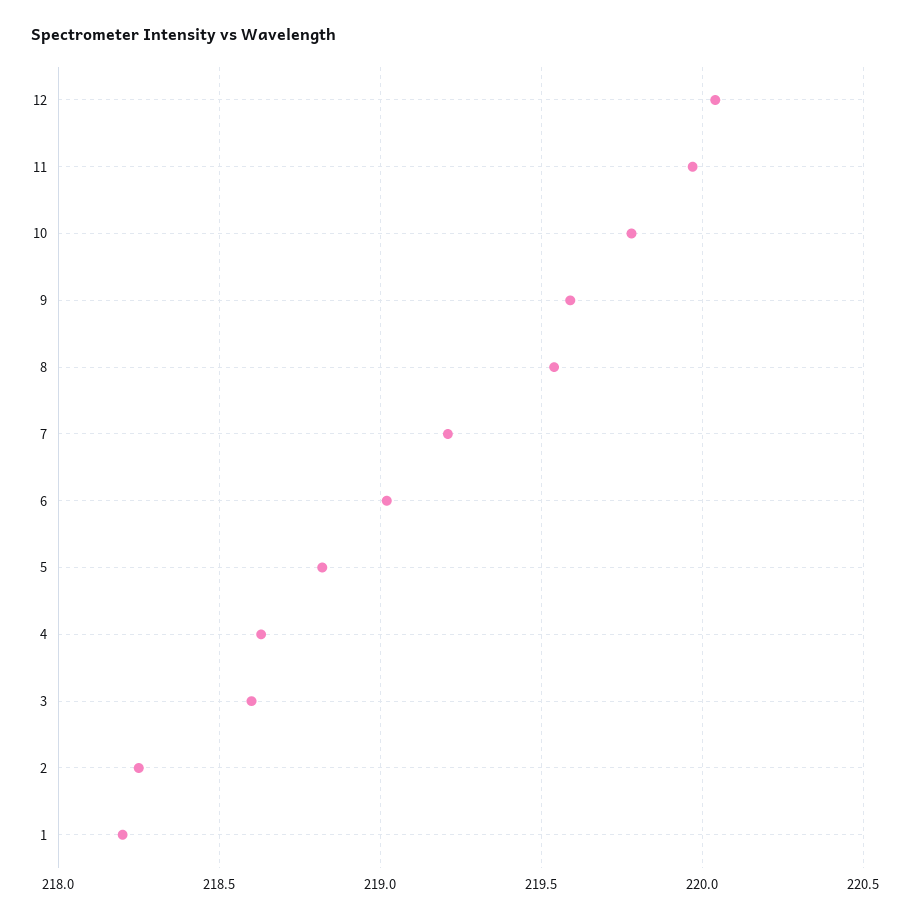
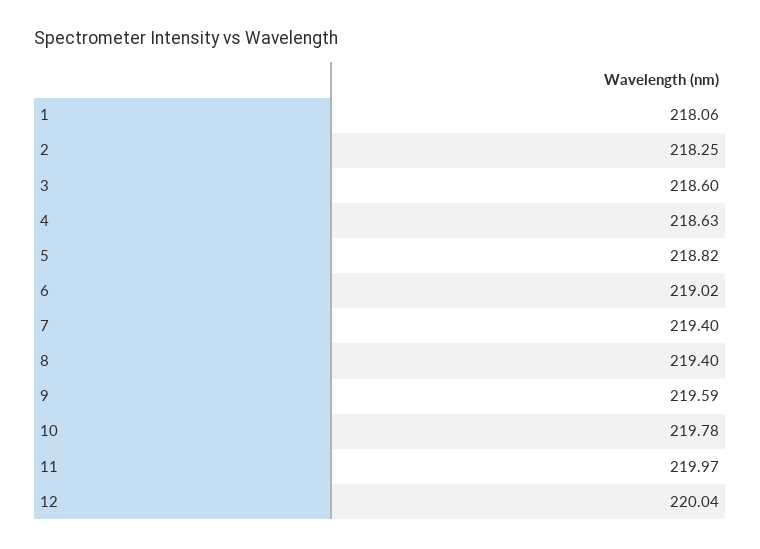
8: 219.55 -> 219.4
7: 219.2 -> 219.4
1: 218.2 -> 218.06

